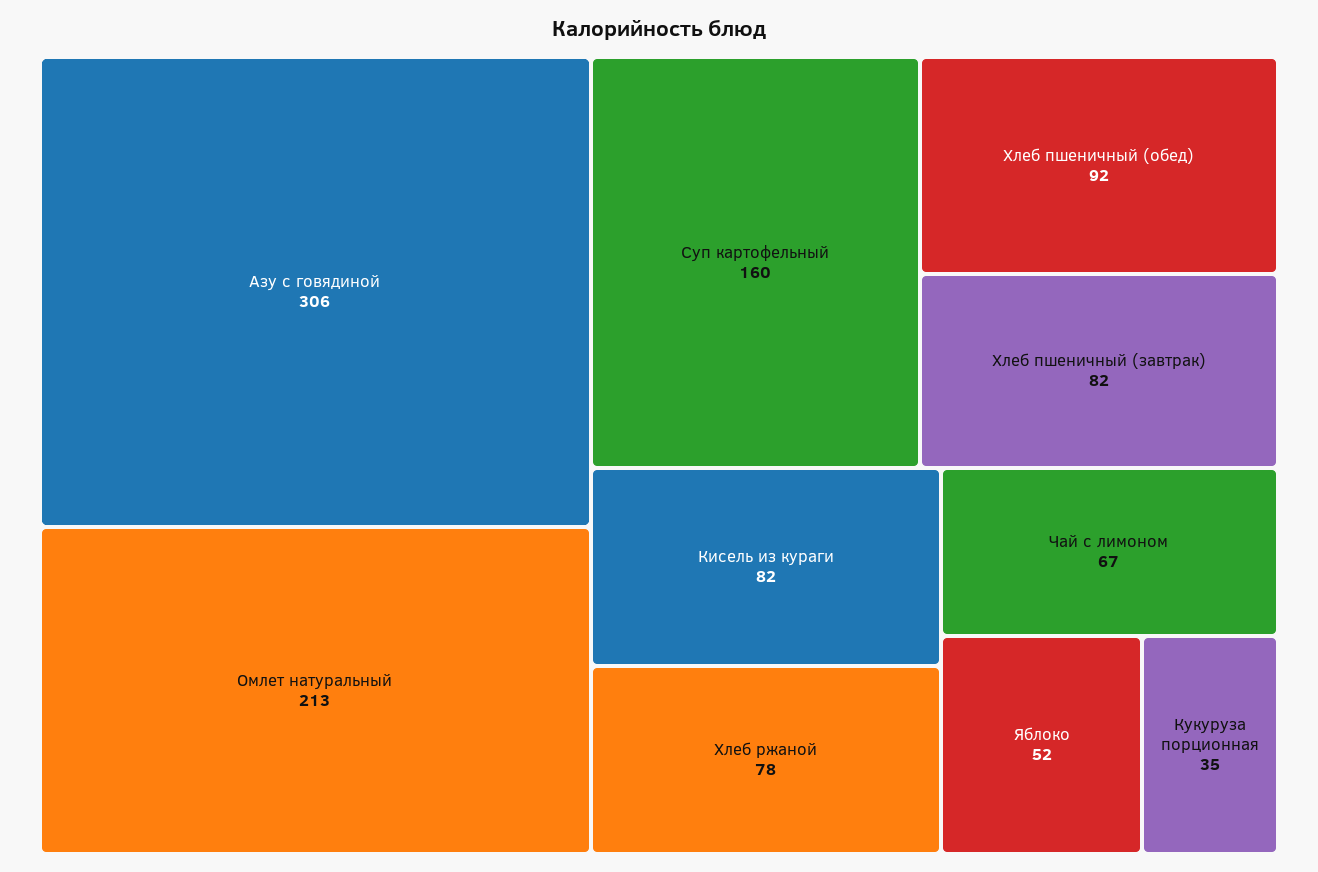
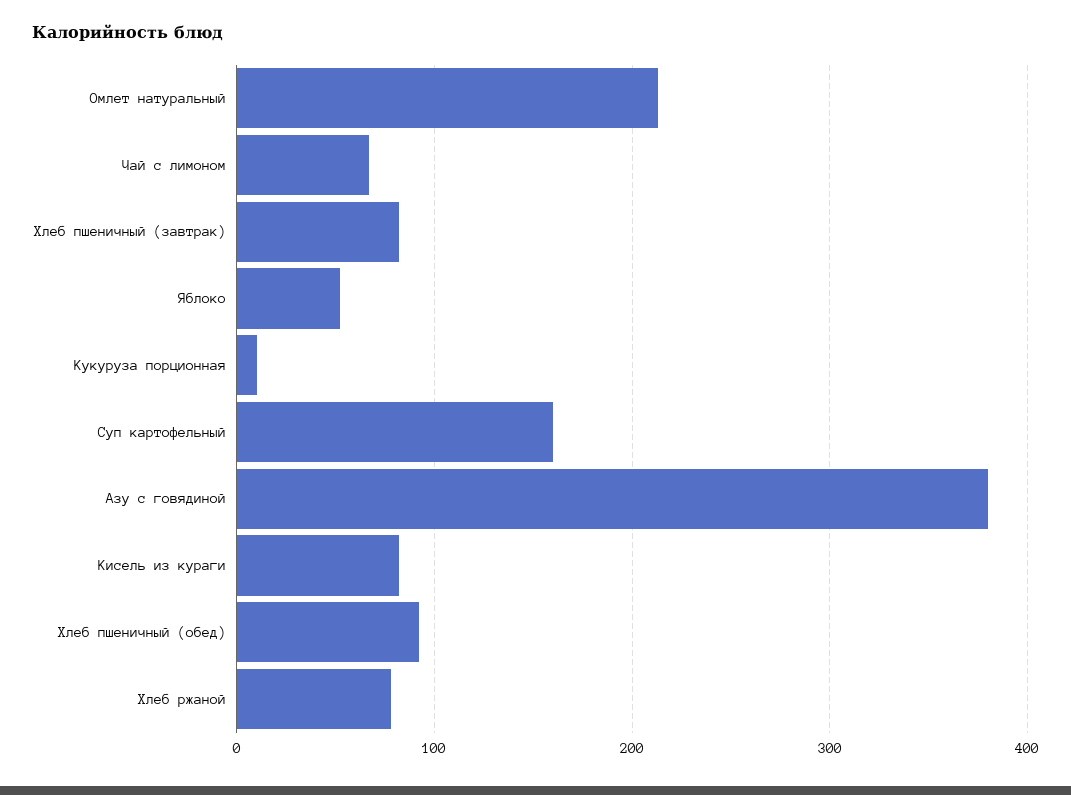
Азу с говядиной: 306 -> 380
Кукуруза порционная: 35 -> 10

